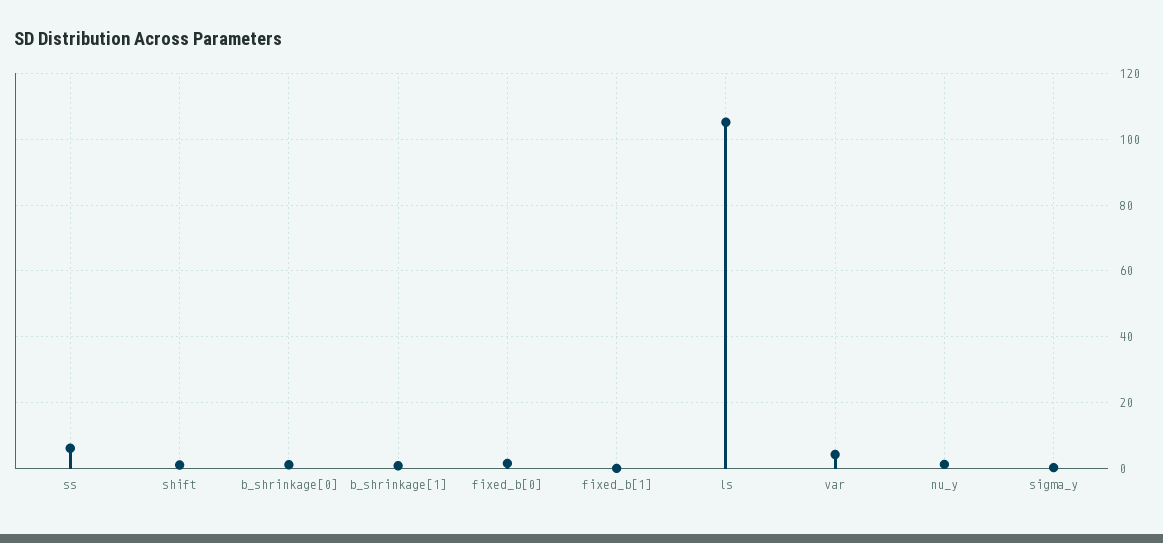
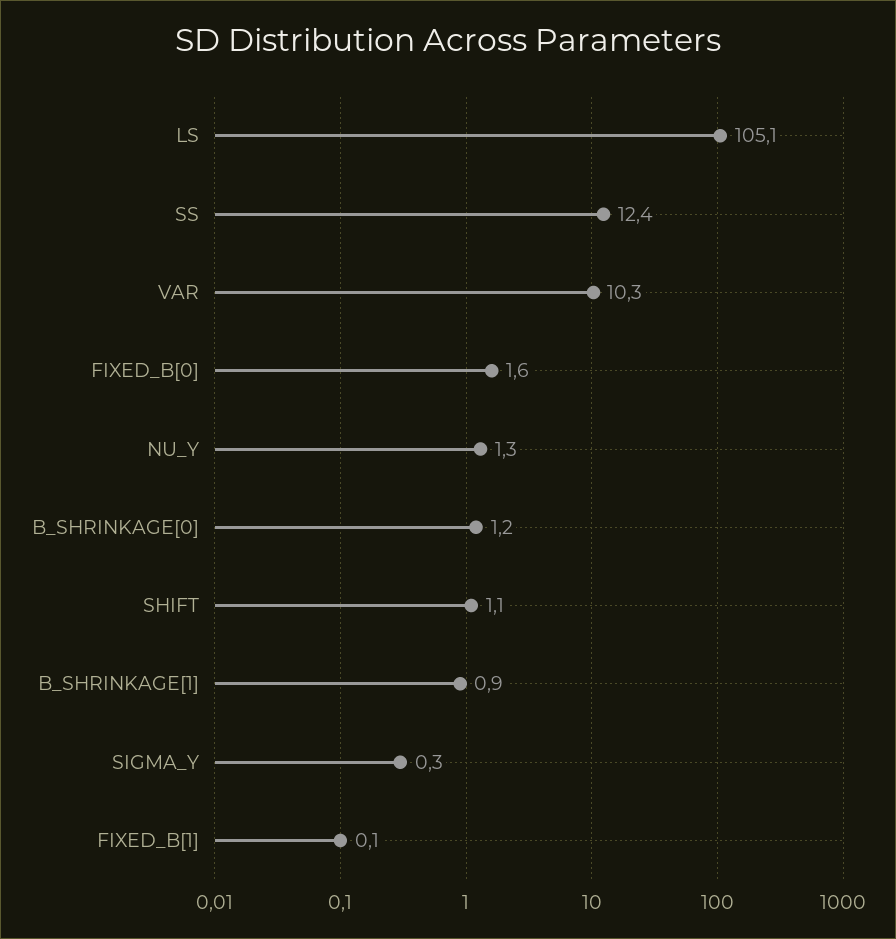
ss: 6 -> 12.4
var: 4 -> 10.3

